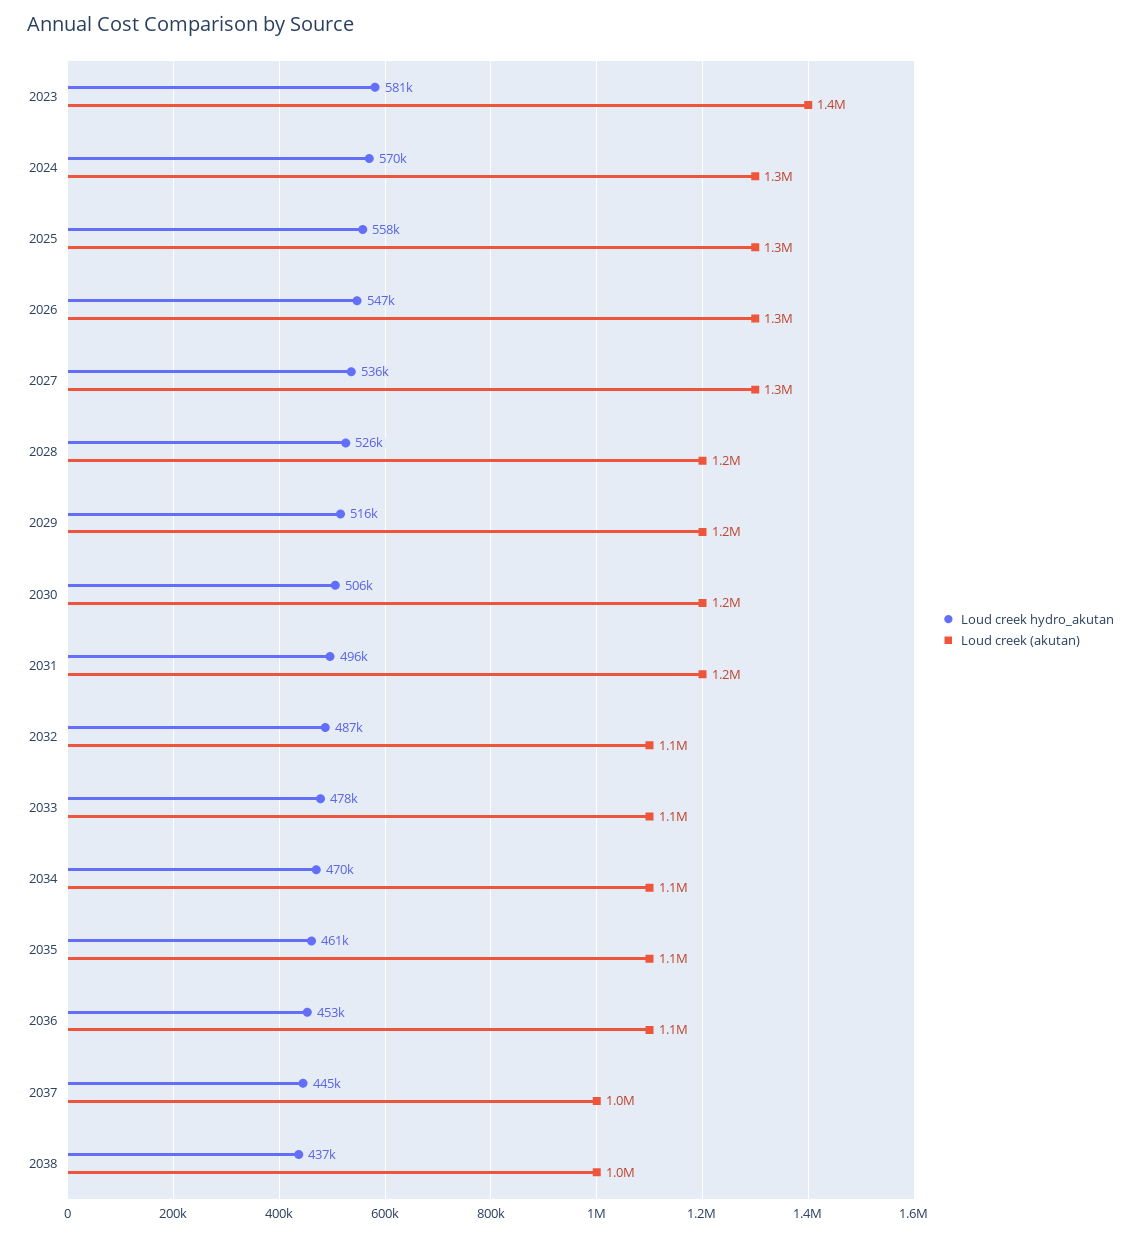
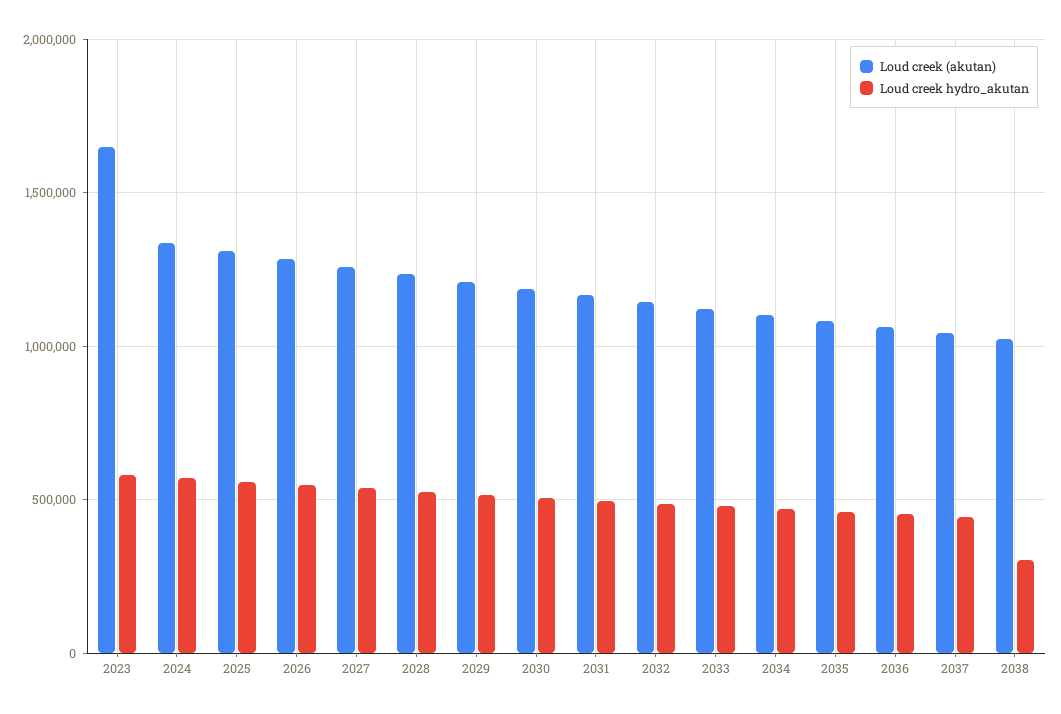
Loud creek (akutan), 2023: 1400000 -> 1650000
Loud creek hydro_akutan, 2038: 437000 -> 300000

